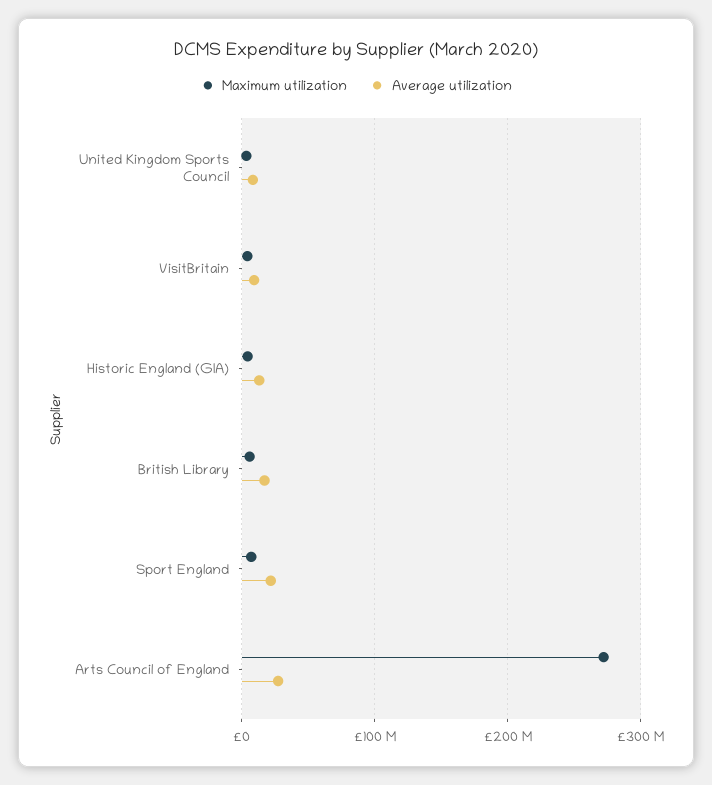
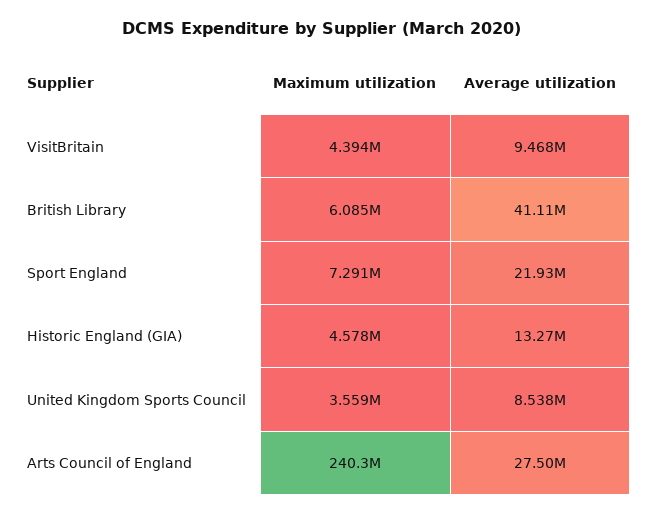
Average utilization, British Library: 20000000 -> 41110000
Maximum utilization, Arts Council of England: 270000000 -> 240300000

